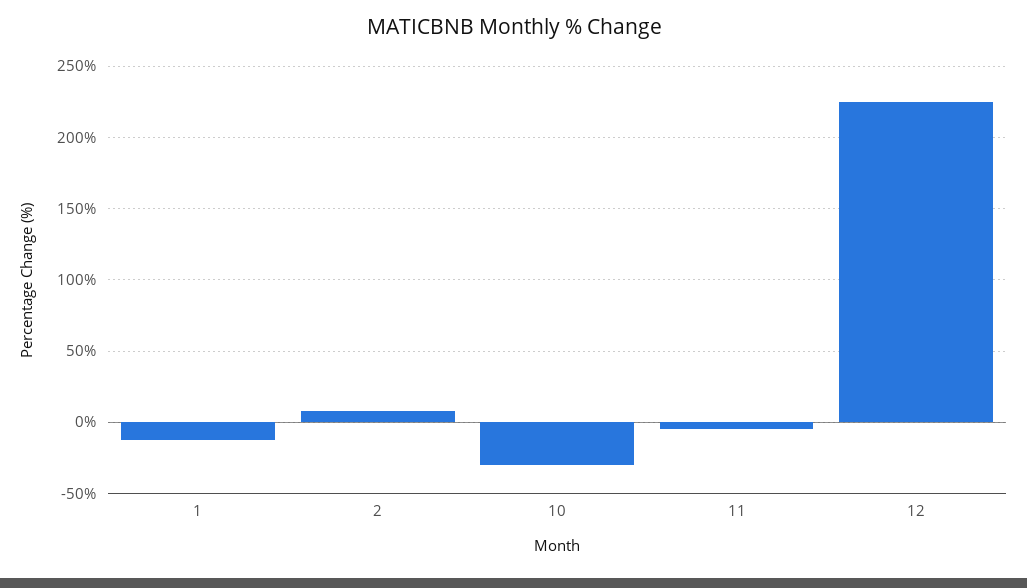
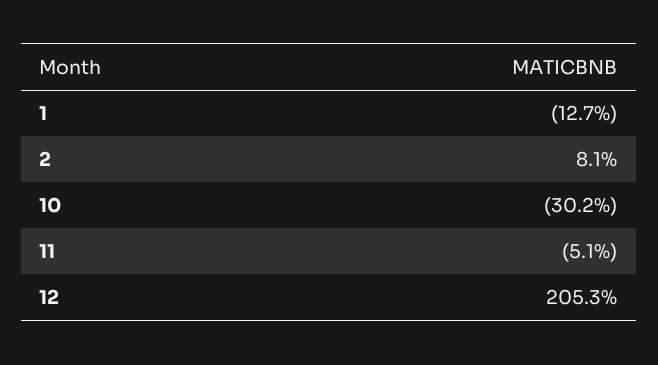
12: 225 -> 205.3

